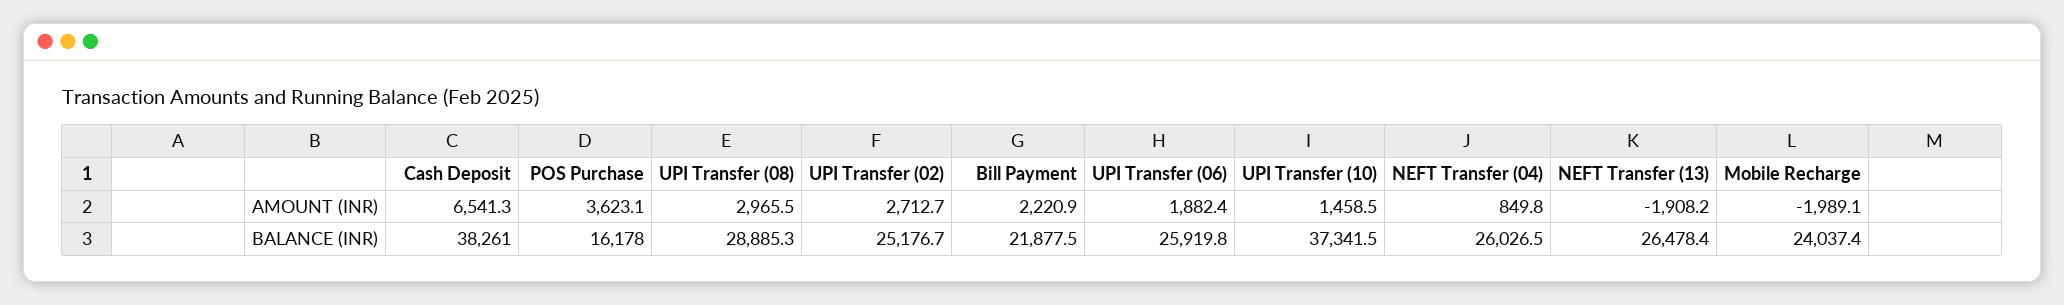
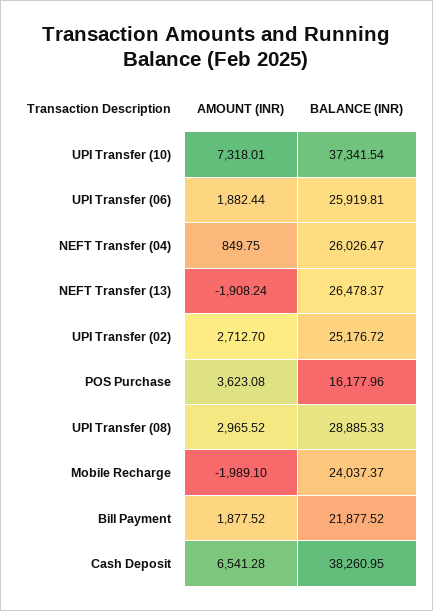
Bill Payment, AMOUNT (INR): 2220.9 -> 1877.52
UPI Transfer (10), AMOUNT (INR): 1458.5 -> 7318.01

